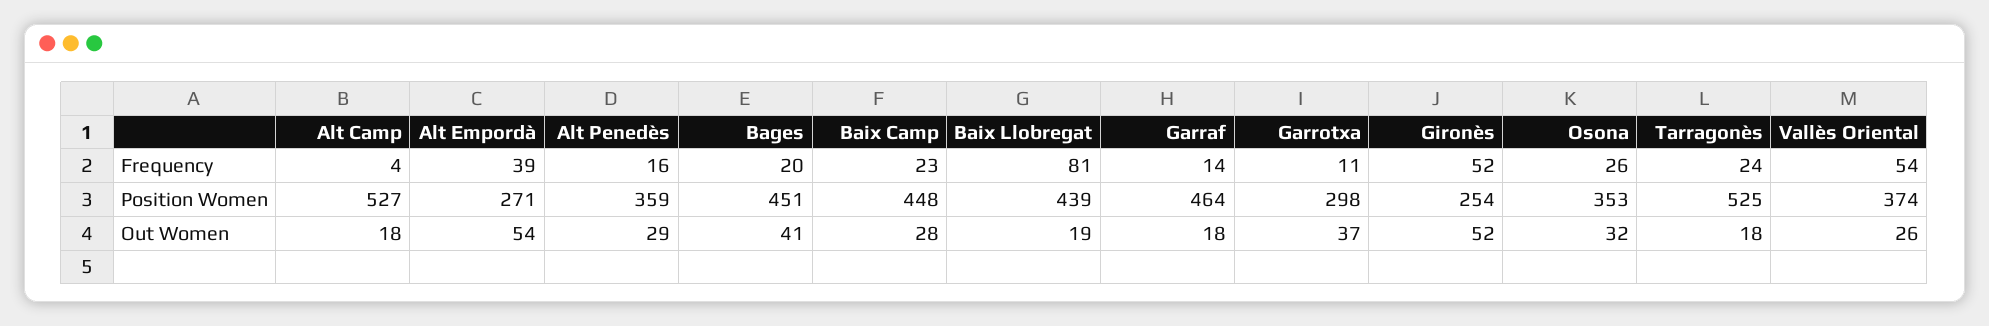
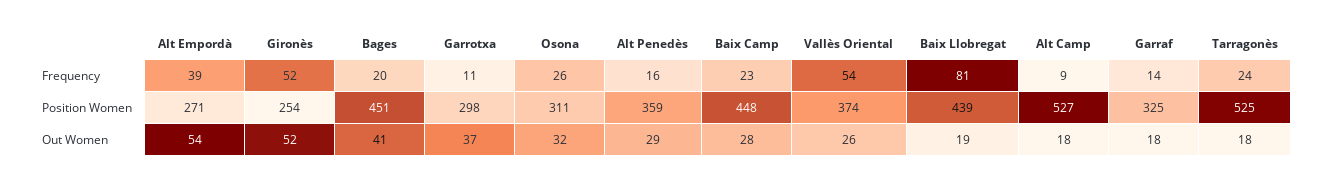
Alt Camp, Frequency: 4 -> 9
Garraf, Position Women: 464 -> 325
Osona, Position Women: 353 -> 311

